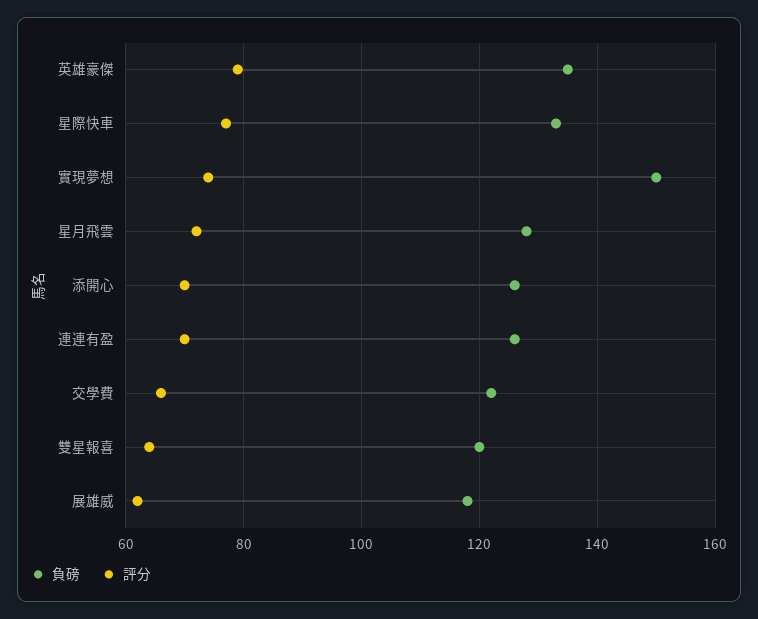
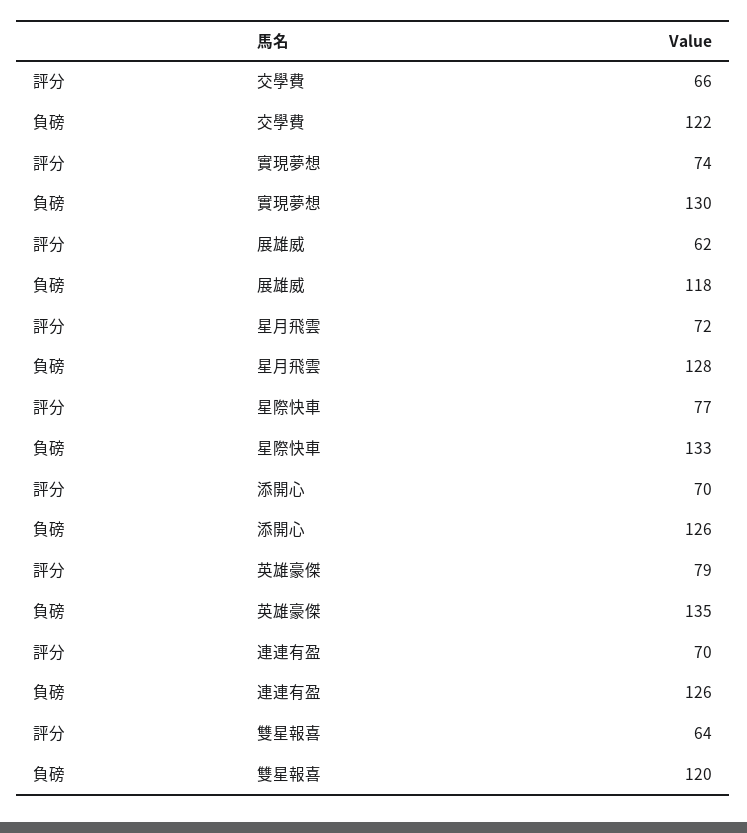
負磅, 實現夢想: 150 -> 130

